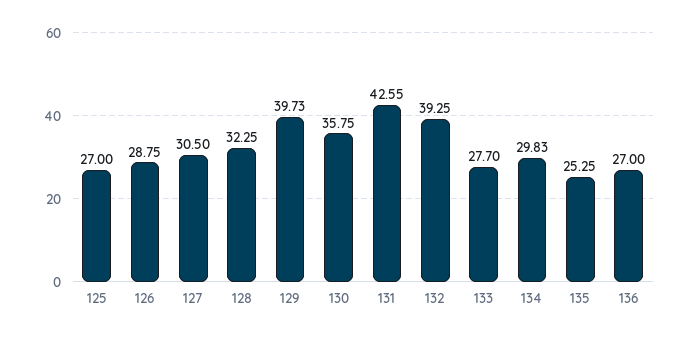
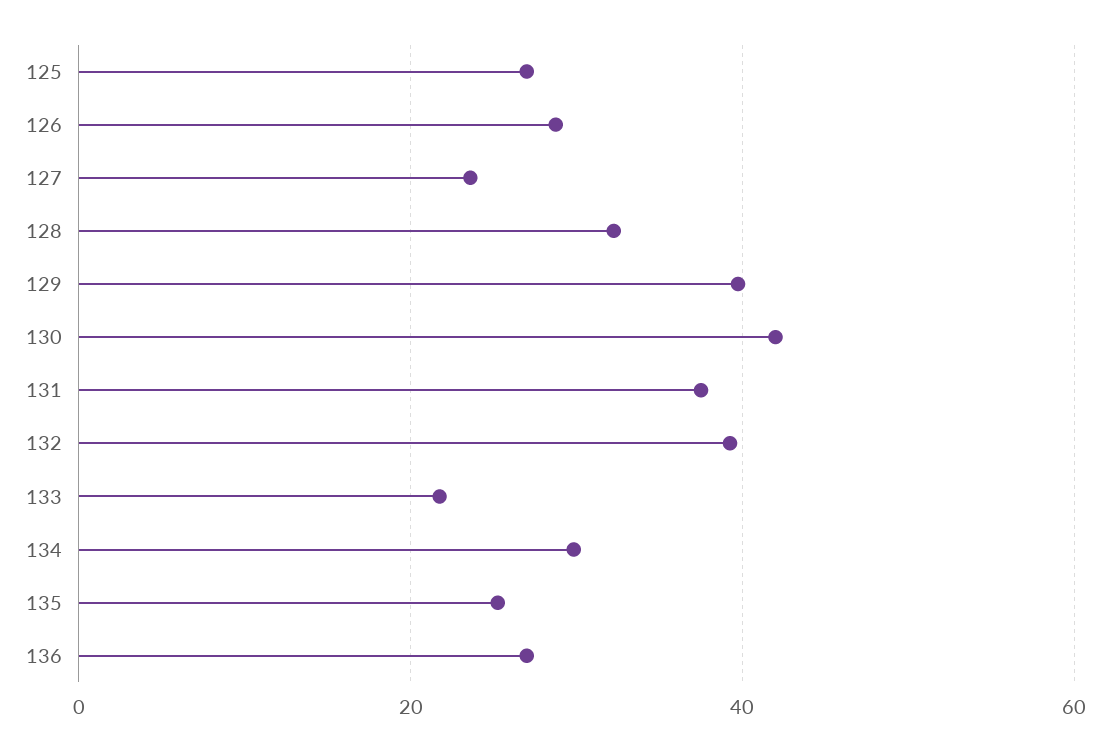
127: 30.5 -> 24
130: 35.75 -> 42
131: 42.55 -> 38
133: 27.7 -> 22

